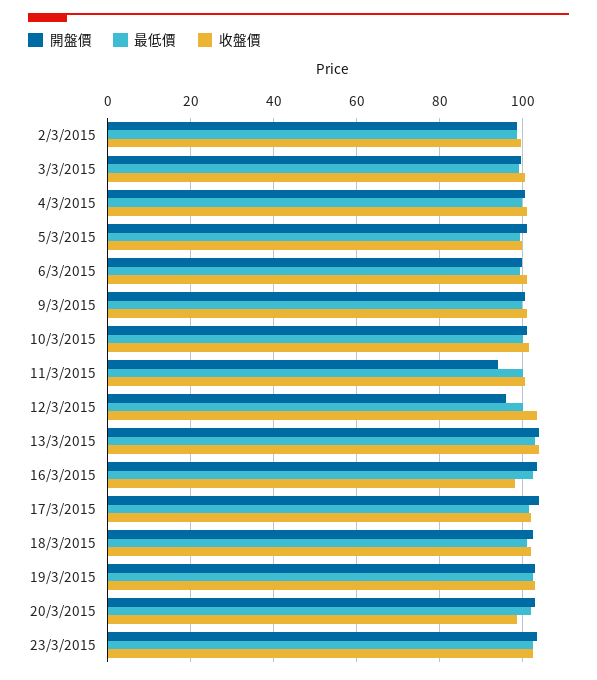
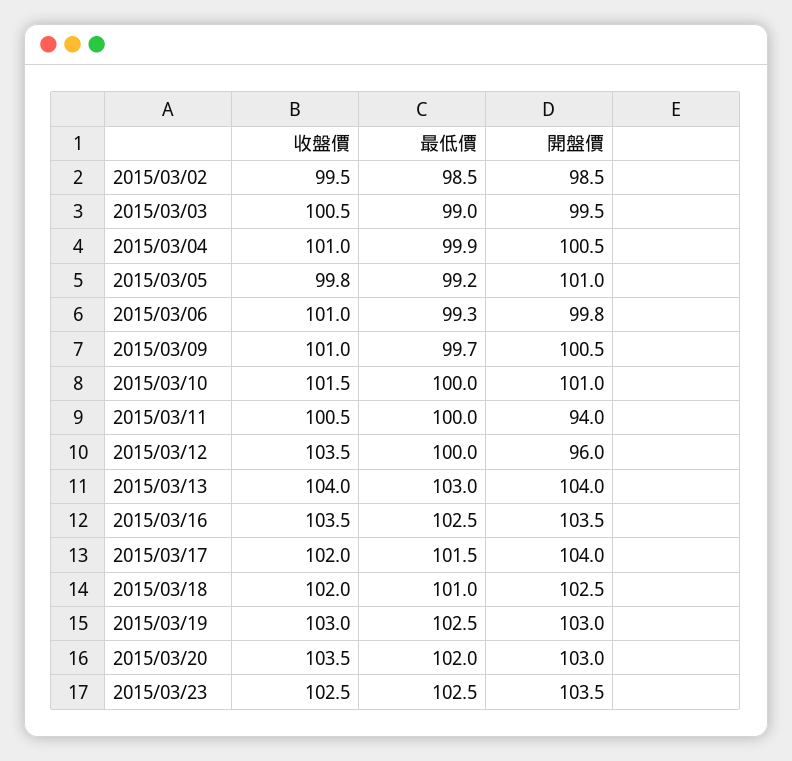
收盤價, 16/3/2015: 98 -> 103.5
收盤價, 20/3/2015: 98 -> 103.5

